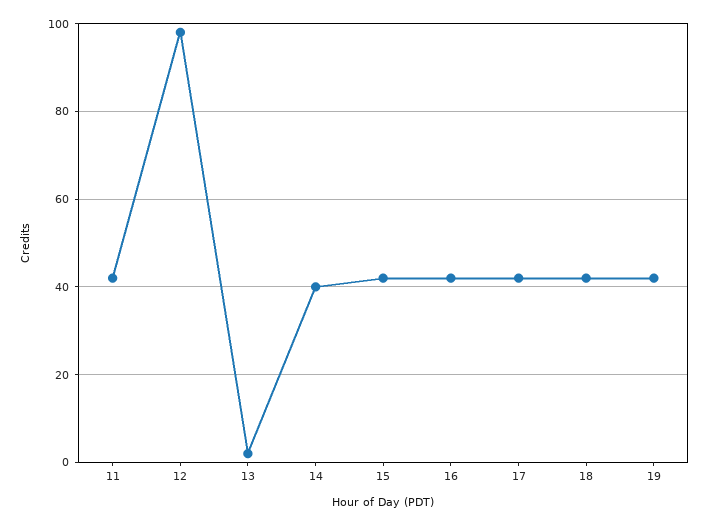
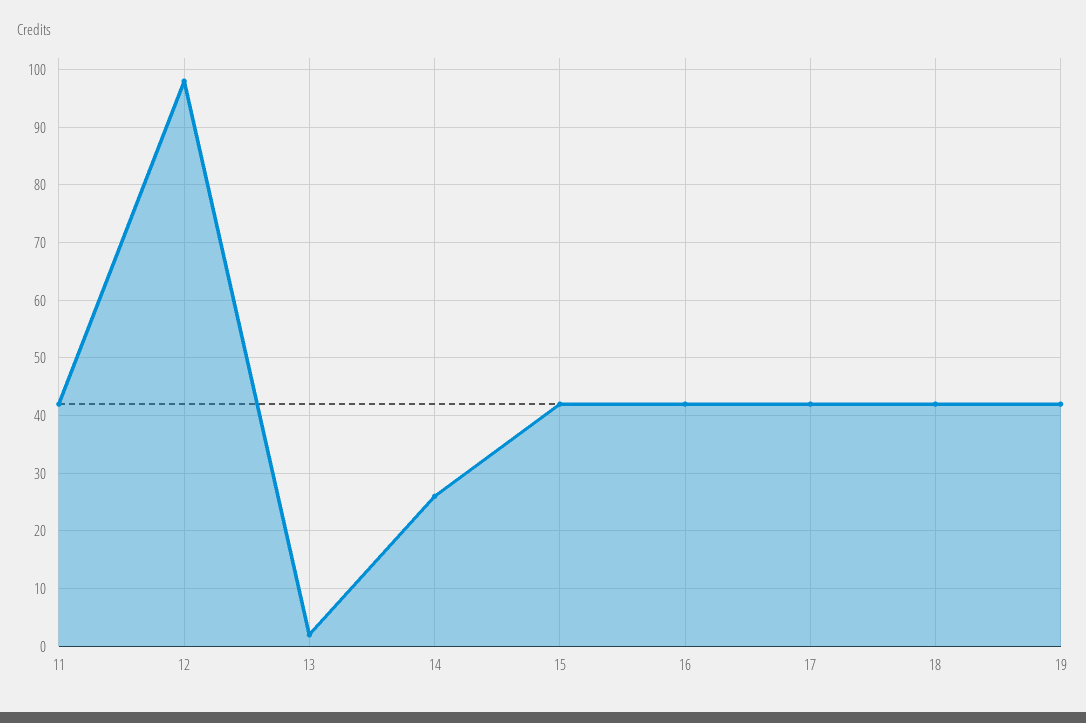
14: 40 -> 25

